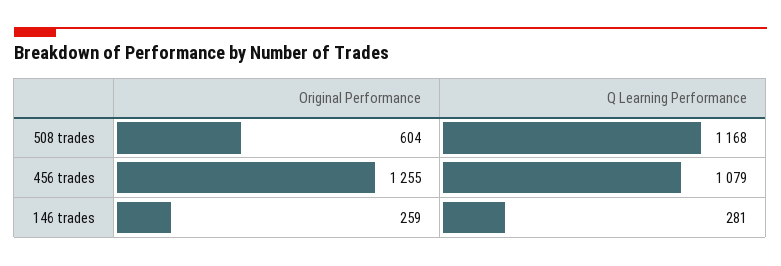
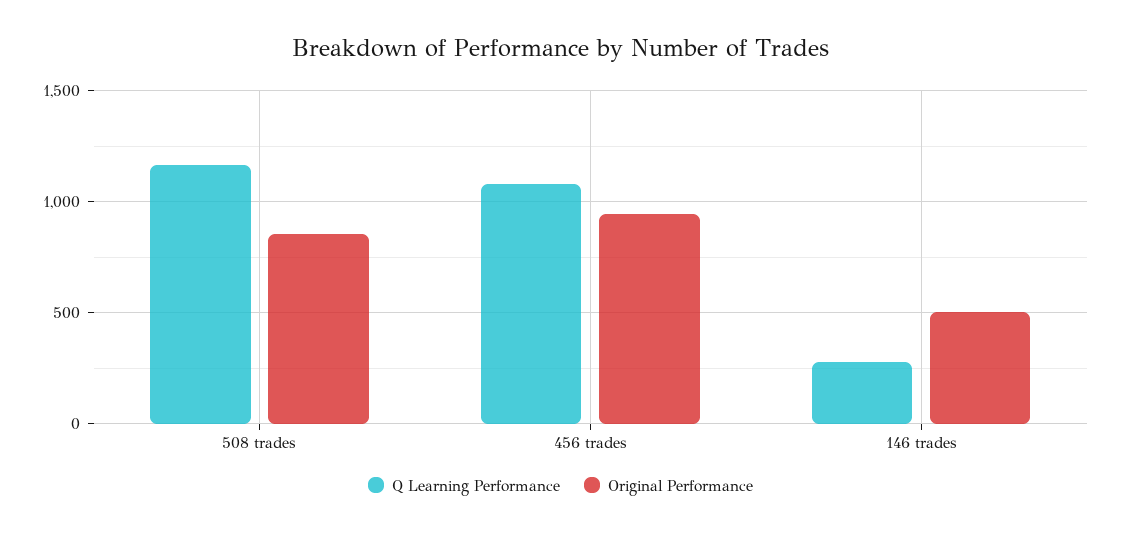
Original Performance, 508 trades: 604 -> 850
Original Performance, 456 trades: 1255 -> 950
Original Performance, 146 trades: 259 -> 500

